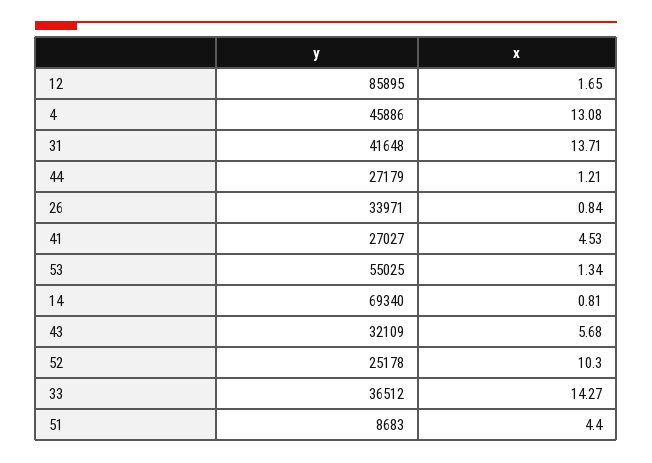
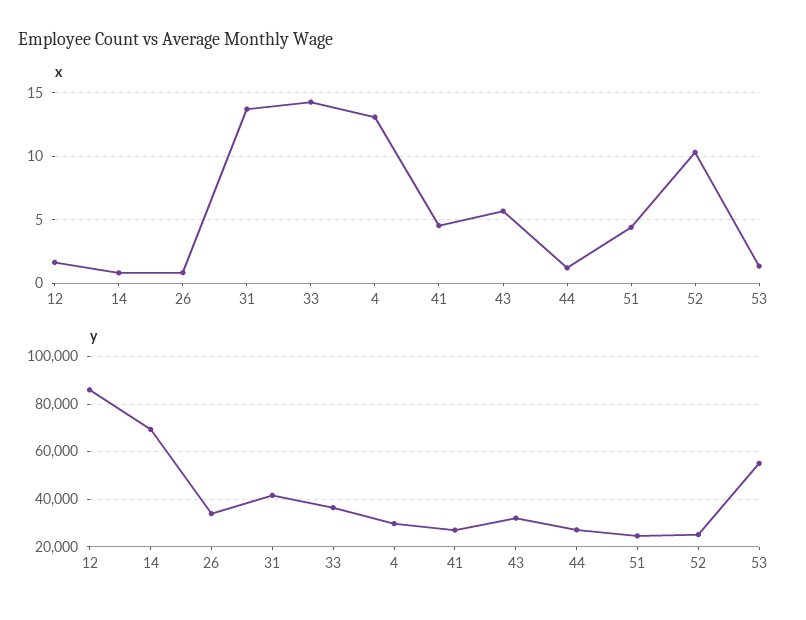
y, 4: 45886 -> 30000
y, 51: 8683 -> 25000

